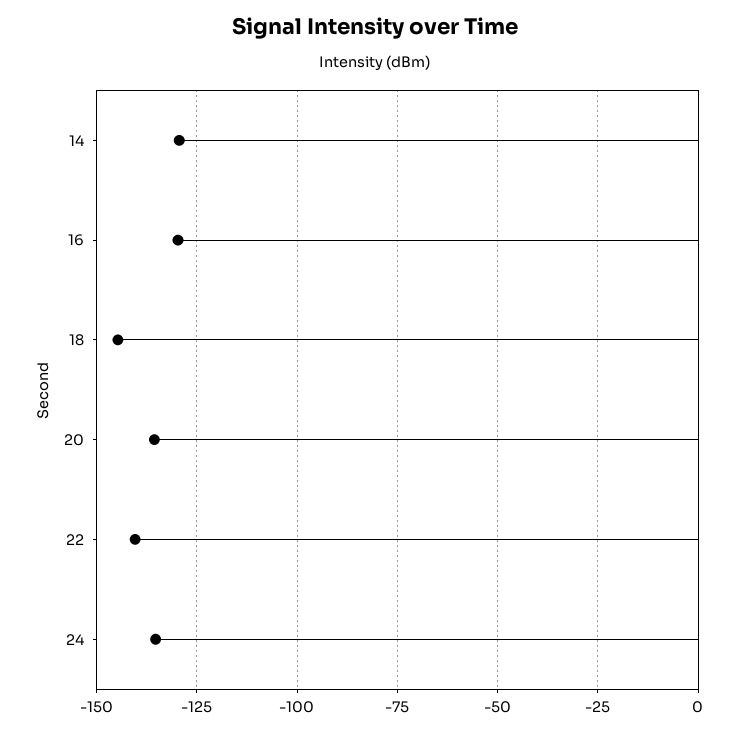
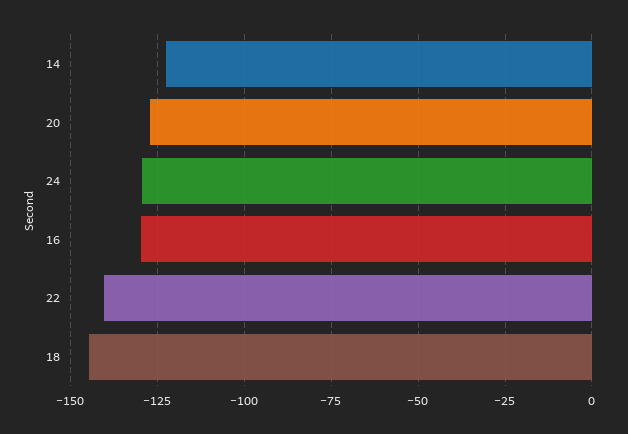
14: -130 -> -122.5
20: -135 -> -127.5
24: -135 -> -130

